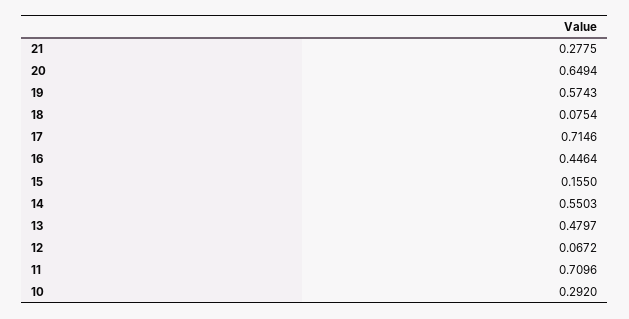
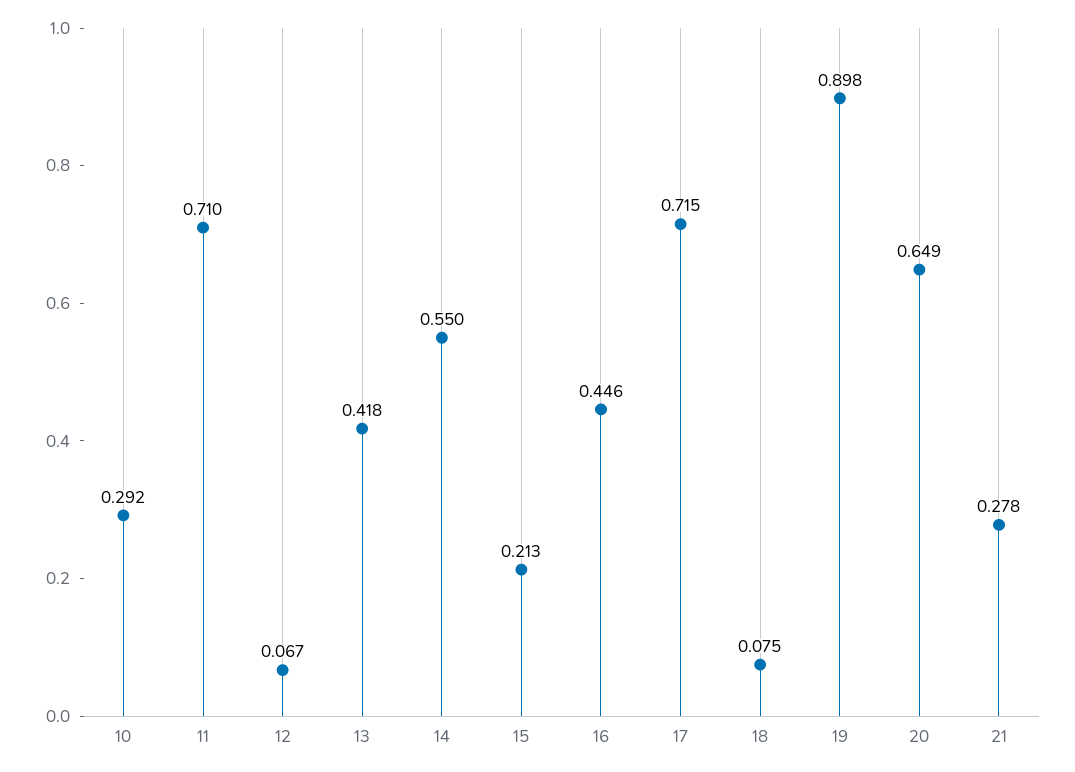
19: 0.5743 -> 0.898
15: 0.155 -> 0.213
13: 0.4797 -> 0.418

